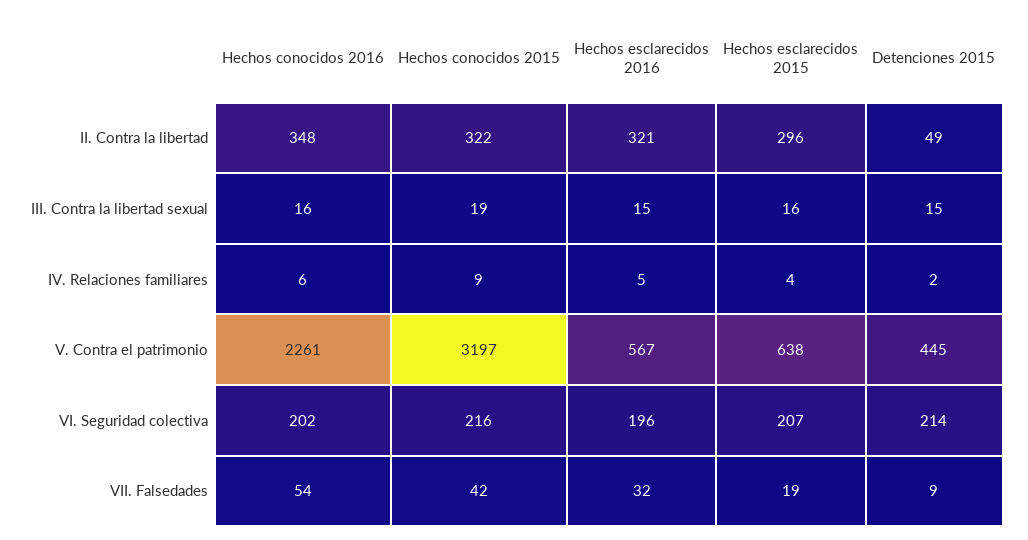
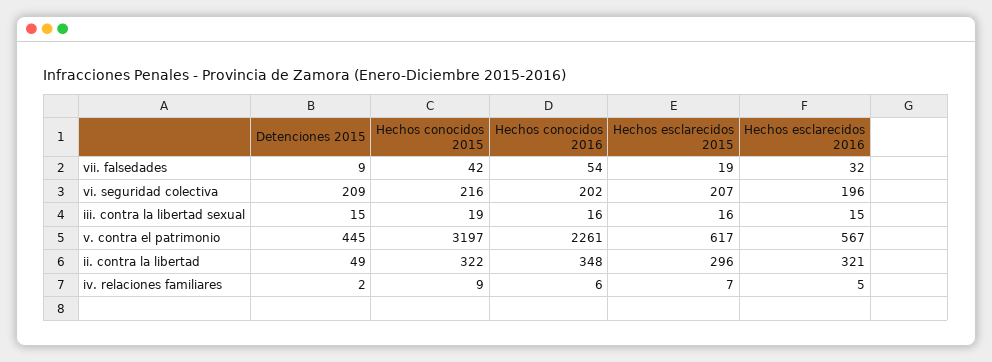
Hechos esclarecidos 2015, IV. Relaciones familiares: 4 -> 7
Hechos esclarecidos 2015, V. Contra el patrimonio: 638 -> 617
Detenciones 2015, VI. Seguridad colectiva: 214 -> 209

